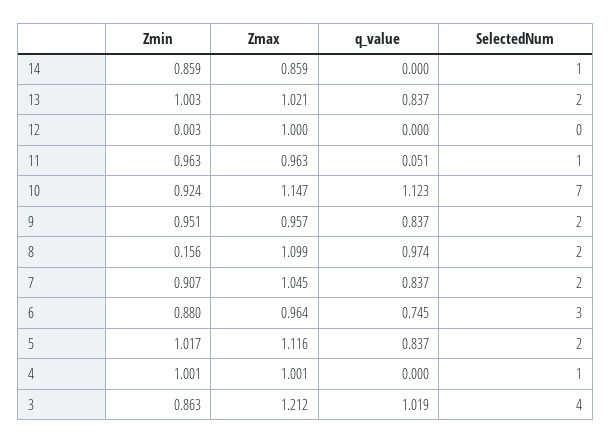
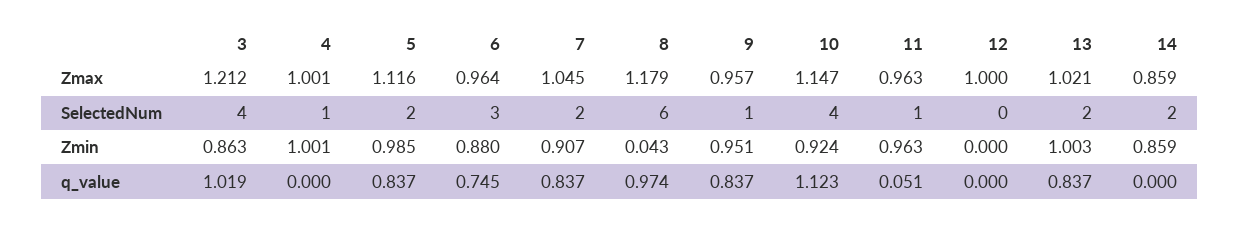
SelectedNum, 14: 1 -> 2
Zmin, 12: 0.003 -> 0
SelectedNum, 10: 7 -> 4
SelectedNum, 9: 2 -> 1
Zmin, 8: 0.156 -> 0.043
Zmax, 8: 1.099 -> 1.179
SelectedNum, 8: 2 -> 6
Zmin, 5: 1.017 -> 0.985

